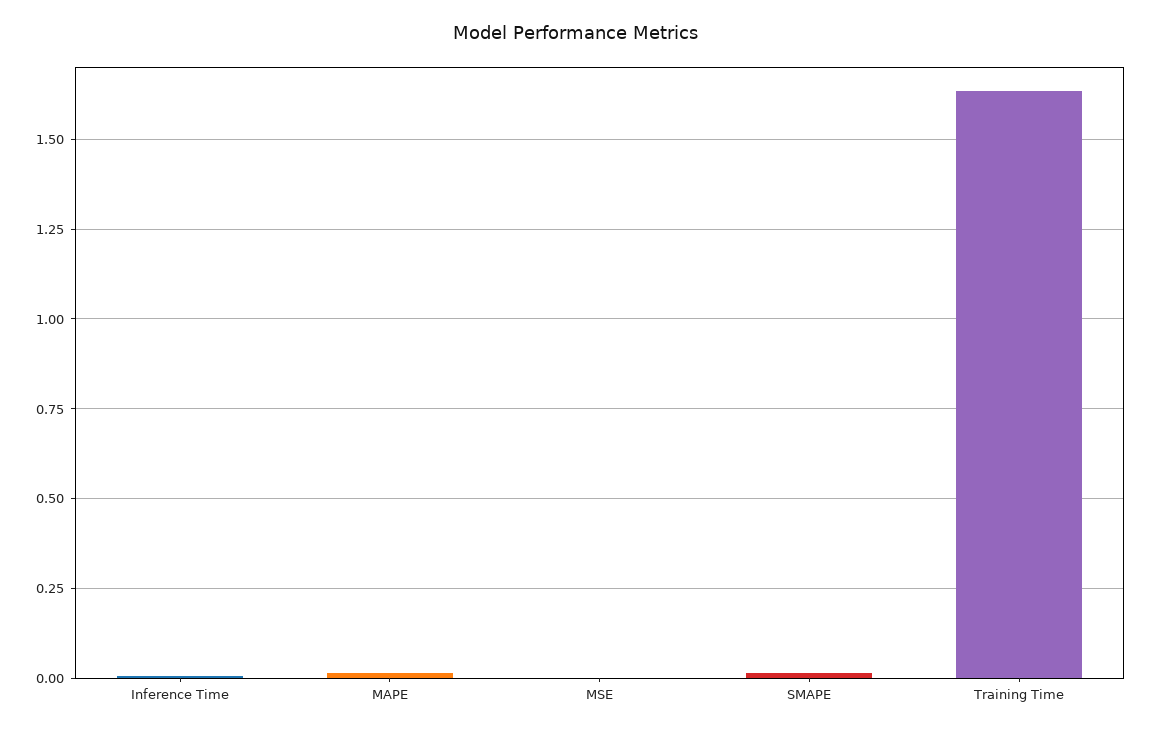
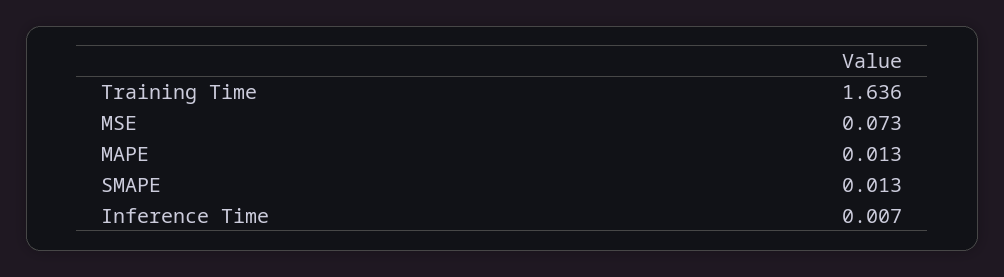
MSE: 0 -> 0.073

